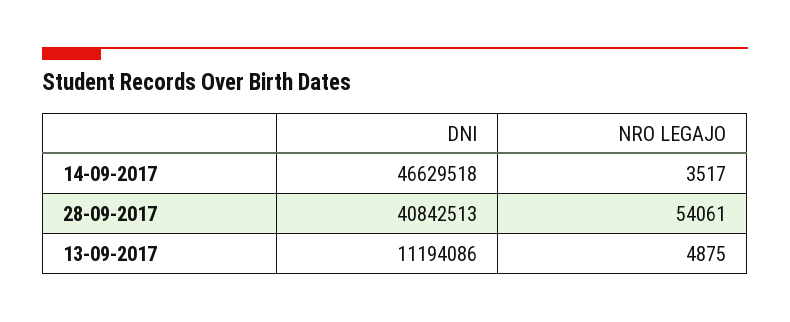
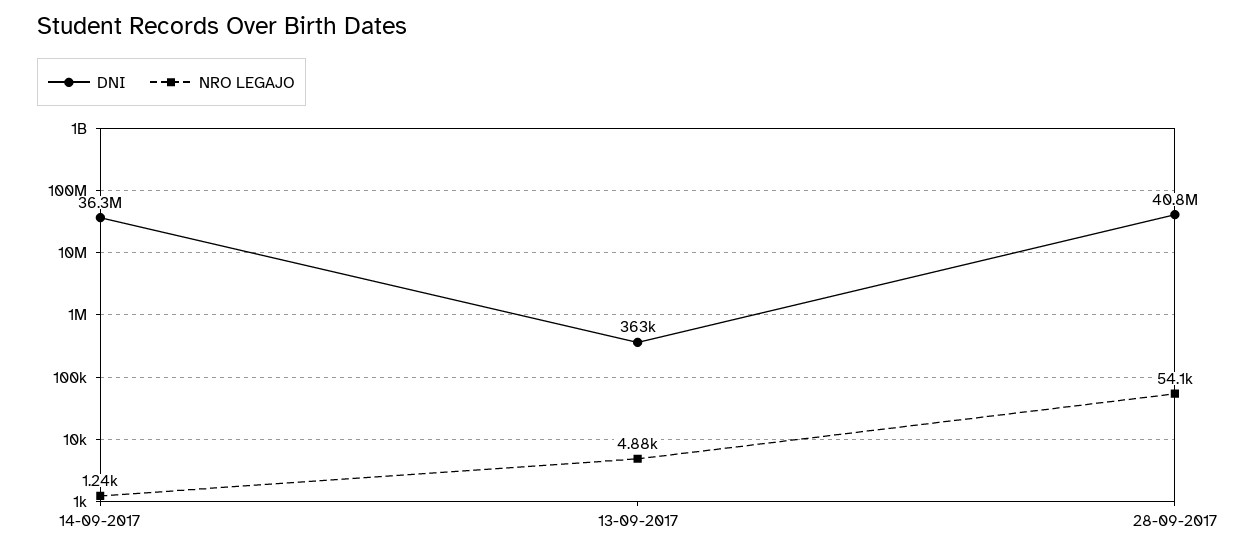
DNI, 14-09-2017: 46629518 -> 36300000
NRO LEGAJO, 14-09-2017: 3517 -> 1240
DNI, 13-09-2017: 11194086 -> 363000

